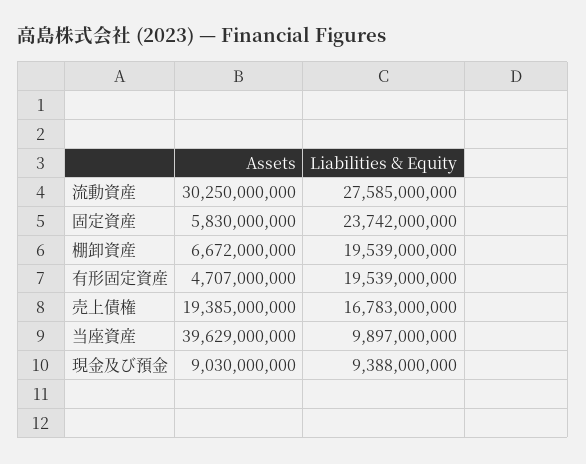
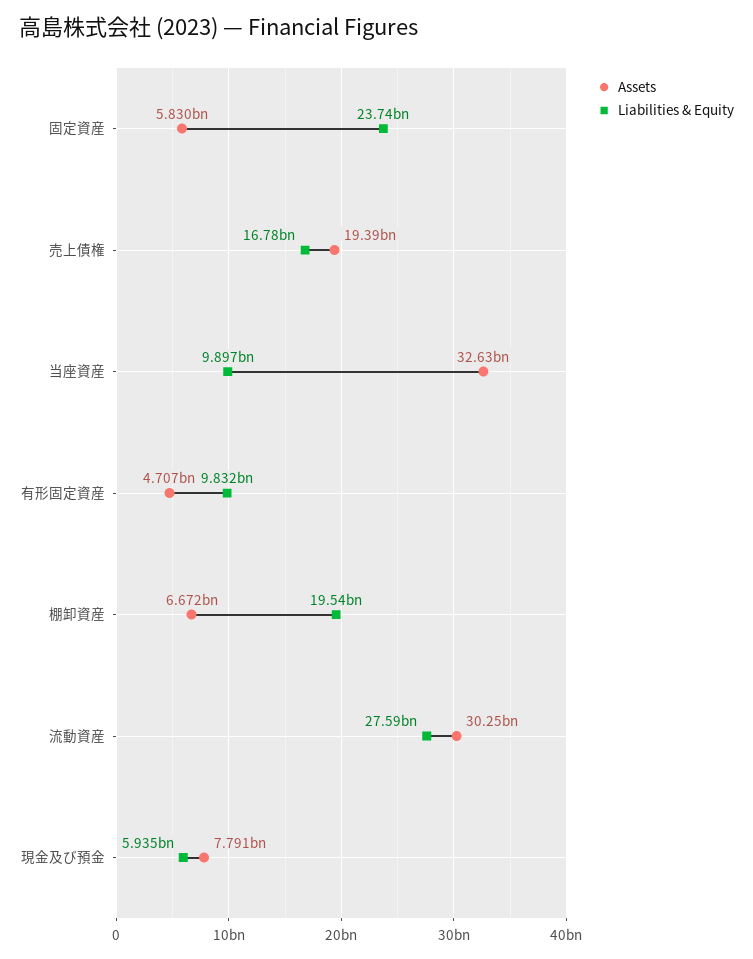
Liabilities & Equity, 有形固定資産: 19539000000 -> 9832000000
Assets, 当座資産: 39629000000 -> 32630000000
Assets, 現金及び預金: 9030000000 -> 7791000000
Liabilities & Equity, 現金及び預金: 9388000000 -> 5935000000

